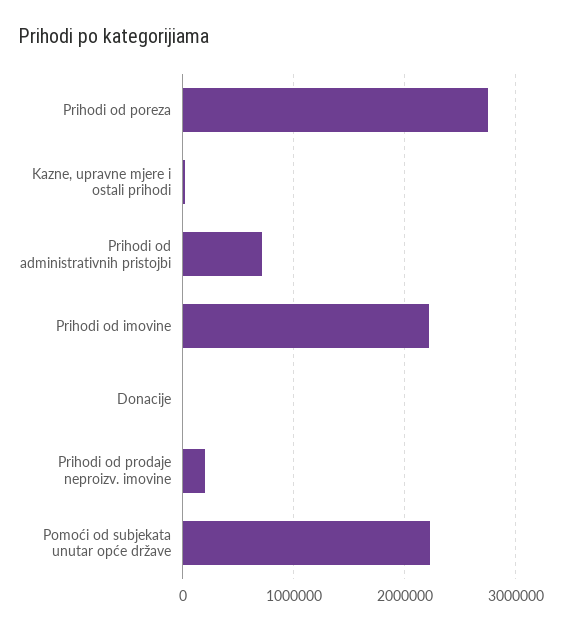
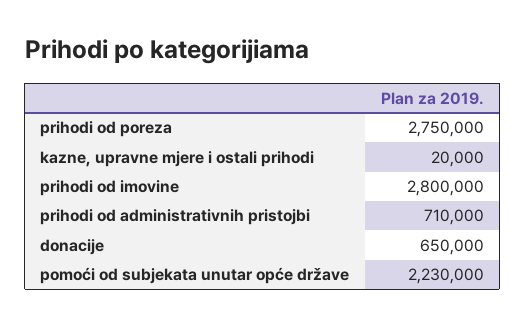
Prihodi od imovine: 2200000 -> 2800000
Donacije: 0 -> 650000
Prihodi od prodaje neproizv. imovine: 200000 -> none

